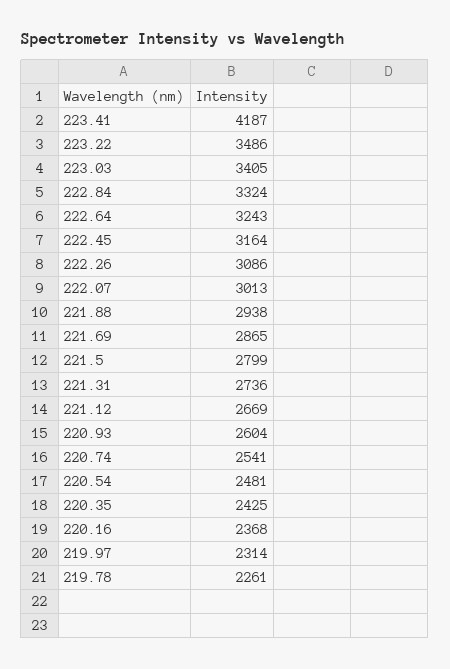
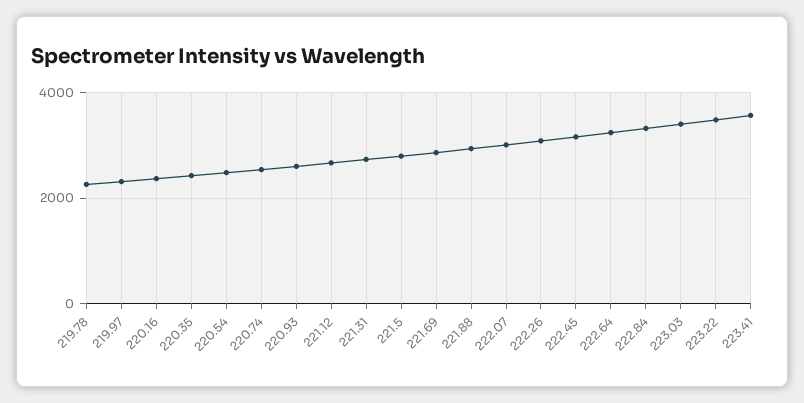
223.41: 4187 -> 3600

